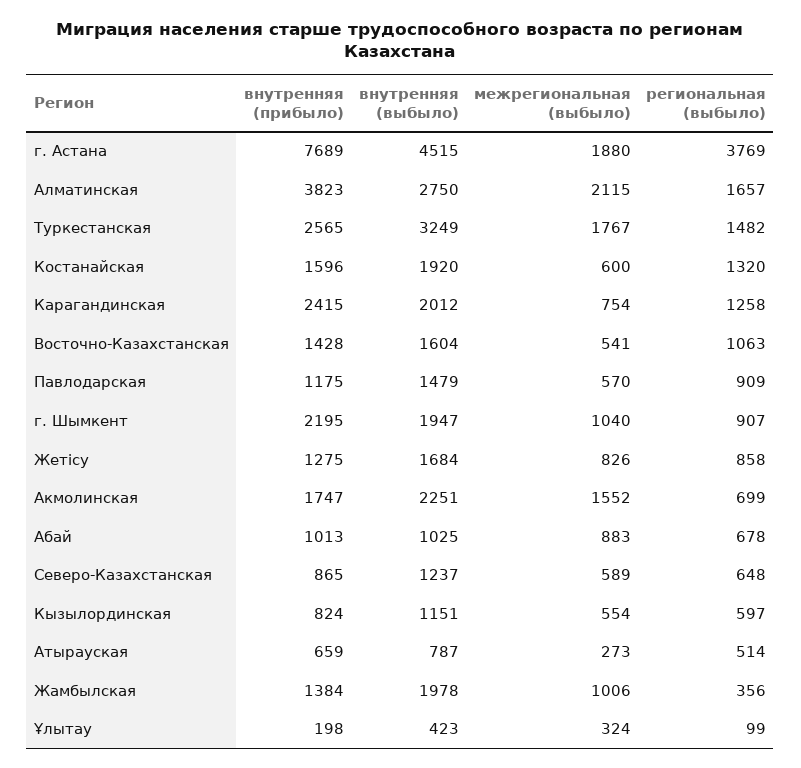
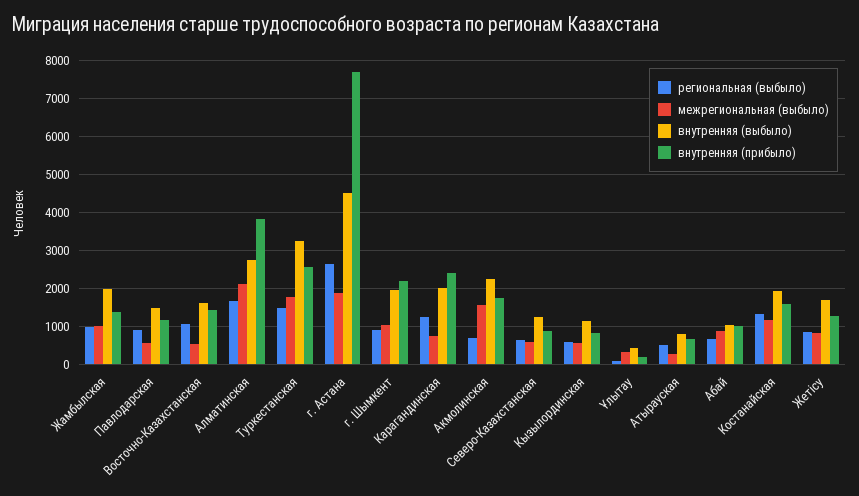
региональная (выбыло), г. Астана: 3769 -> 2600
межрегиональная (выбыло), Костанайская: 600 -> 1200
региональная (выбыло), Жамбылская: 356 -> 1000

